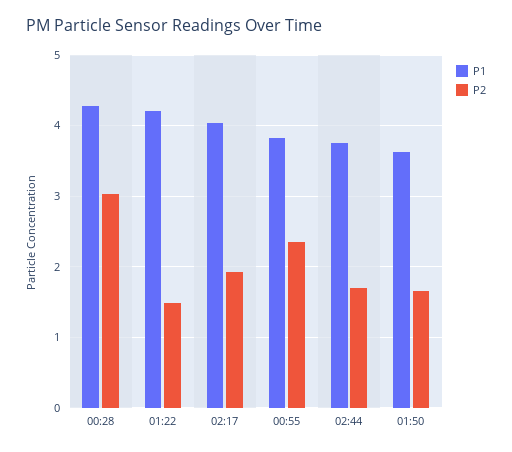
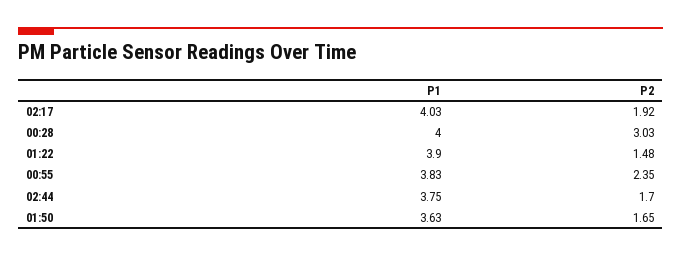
P1, 00:28: 4.3 -> 4
P1, 01:22: 4.2 -> 3.9

